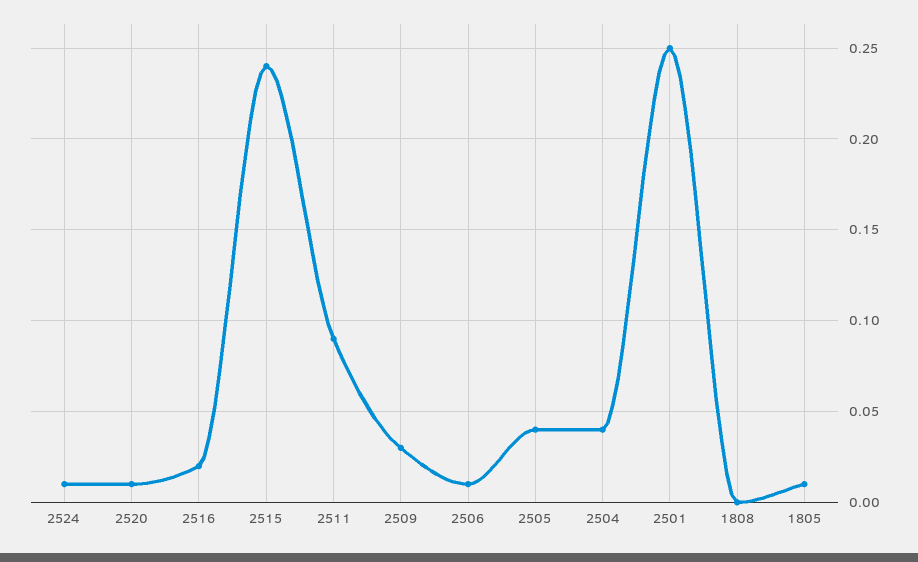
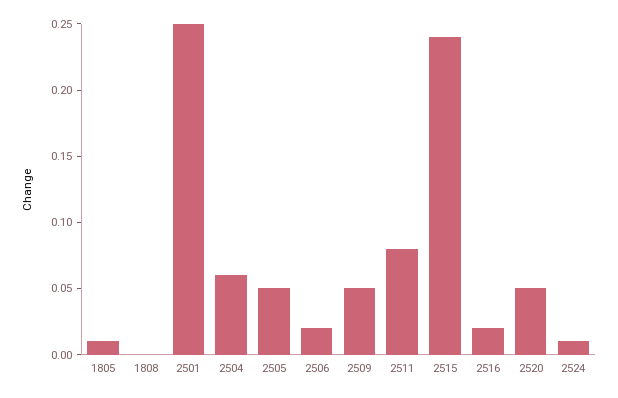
2520: 0.01 -> 0.05
2511: 0.09 -> 0.08
2509: 0.03 -> 0.05
2506: 0.01 -> 0.02
2505: 0.04 -> 0.05
2504: 0.04 -> 0.06

